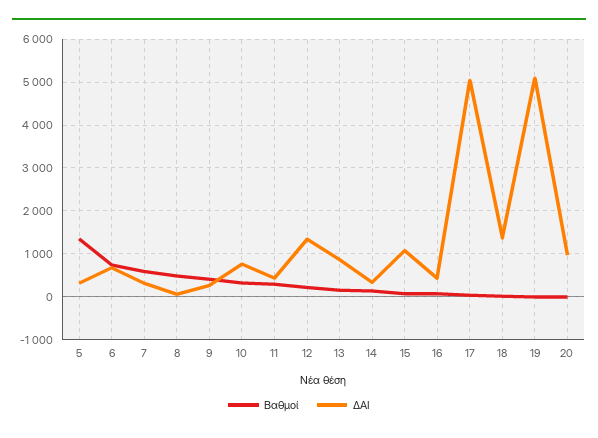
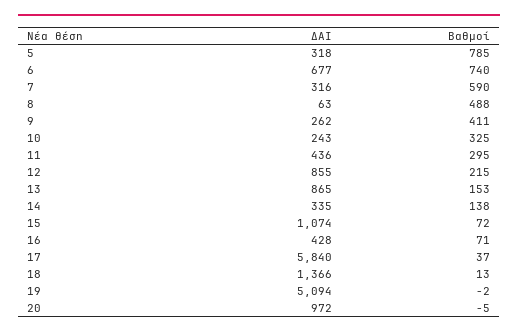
Βαθμοί, 5: 1400 -> 785
ΔΑΙ, 10: 800 -> 243
ΔΑΙ, 12: 1400 -> 855
ΔΑΙ, 17: 5000 -> 5840

